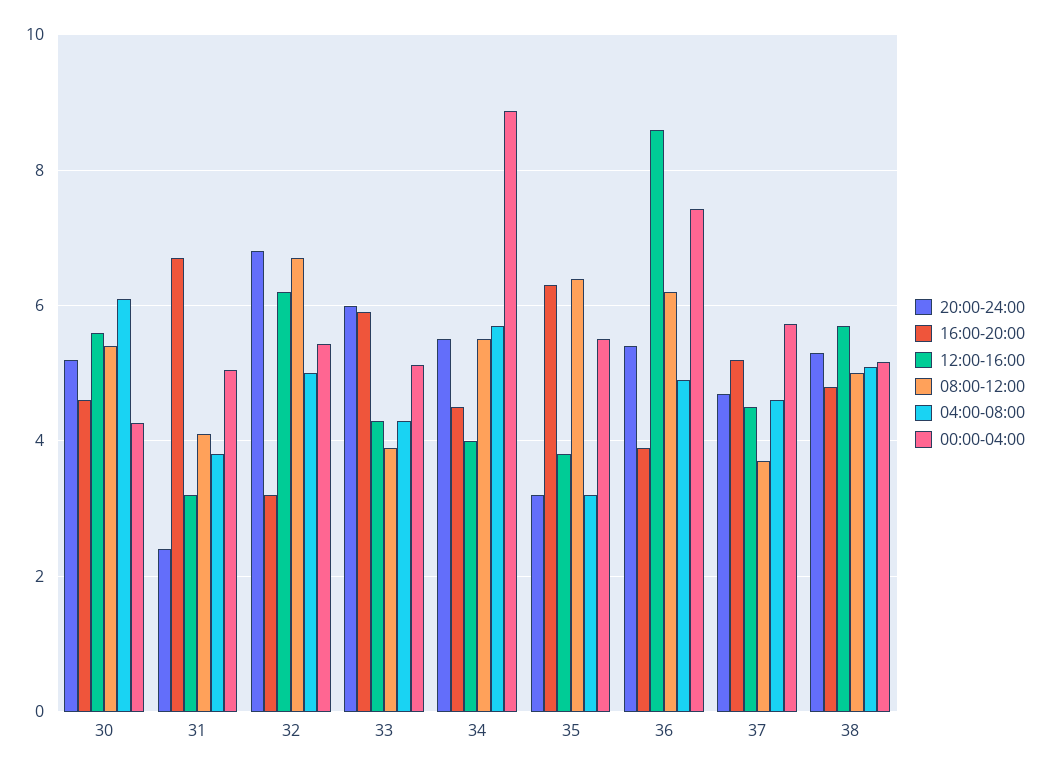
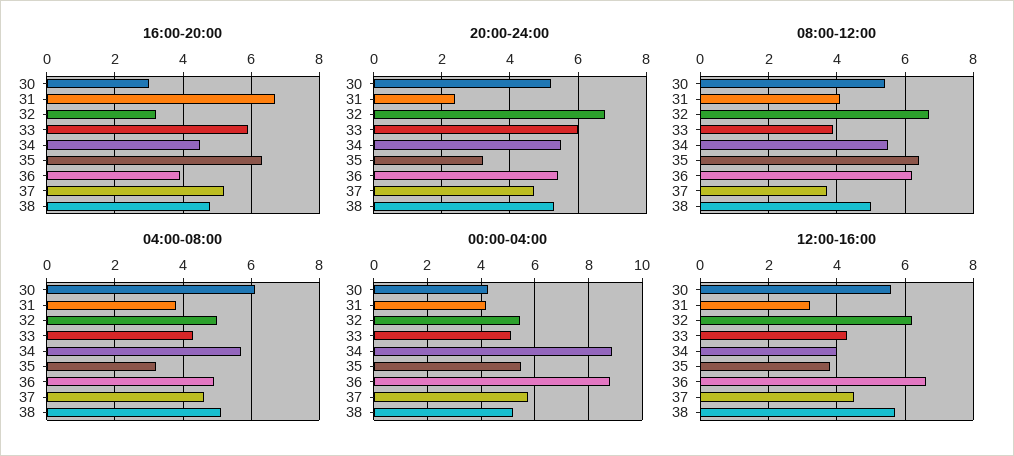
16:00-20:00, 30: 4.6 -> 3
00:00-04:00, 31: 5 -> 4.25
12:00-16:00, 36: 8.6 -> 6.5
00:00-04:00, 36: 7.4 -> 8.75

